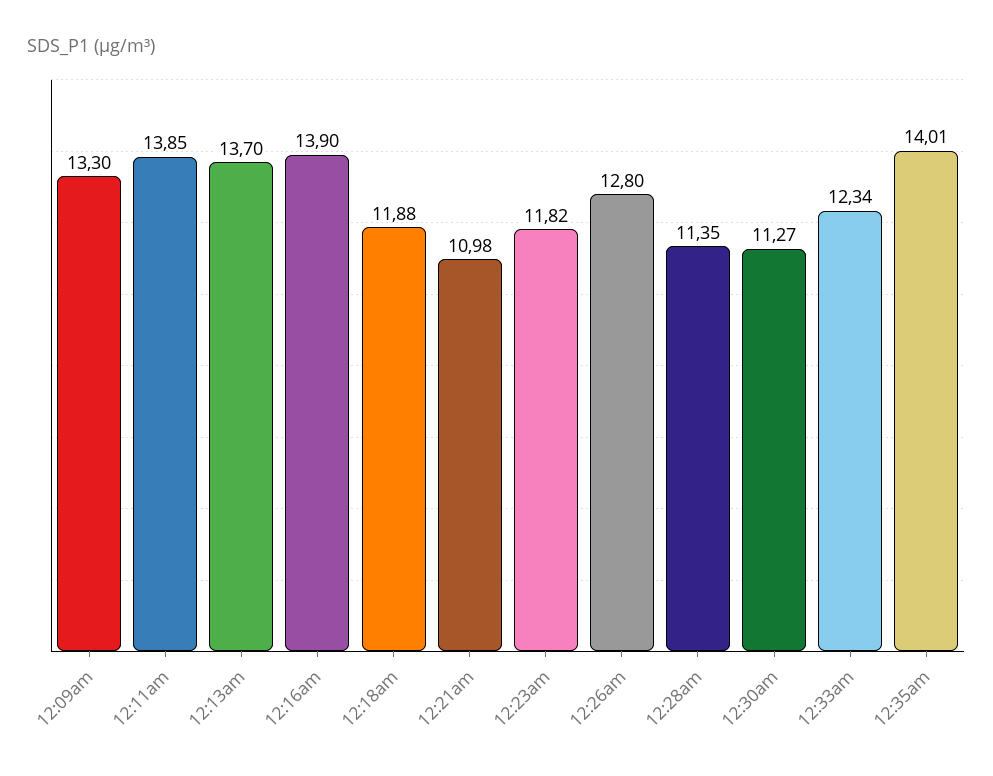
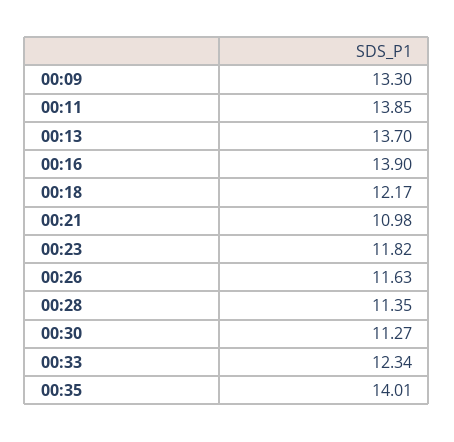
12:18am: 11.88 -> 12.17
12:26am: 12.8 -> 11.63

